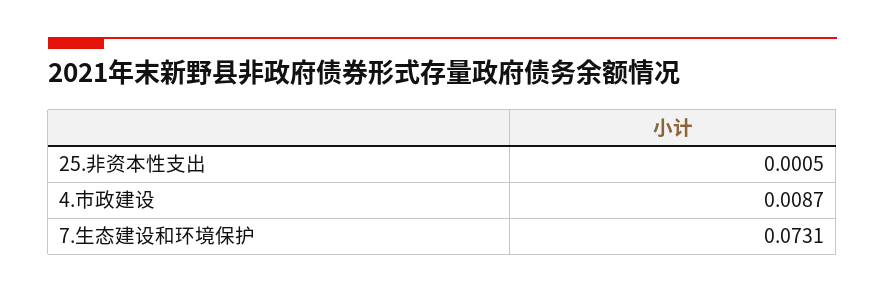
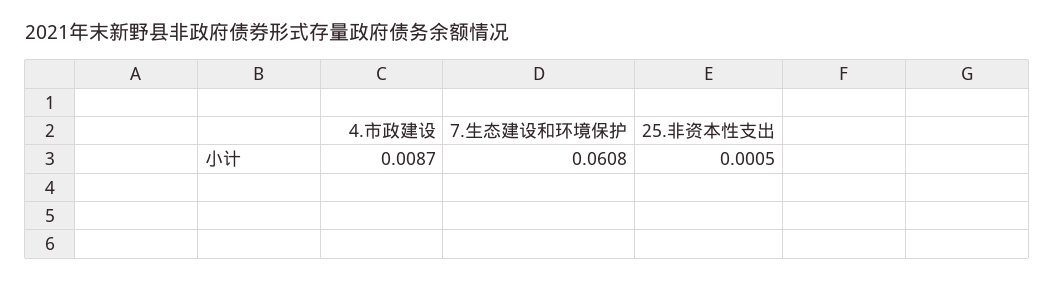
7.生态建设和环境保护: 0.0731 -> 0.0608

